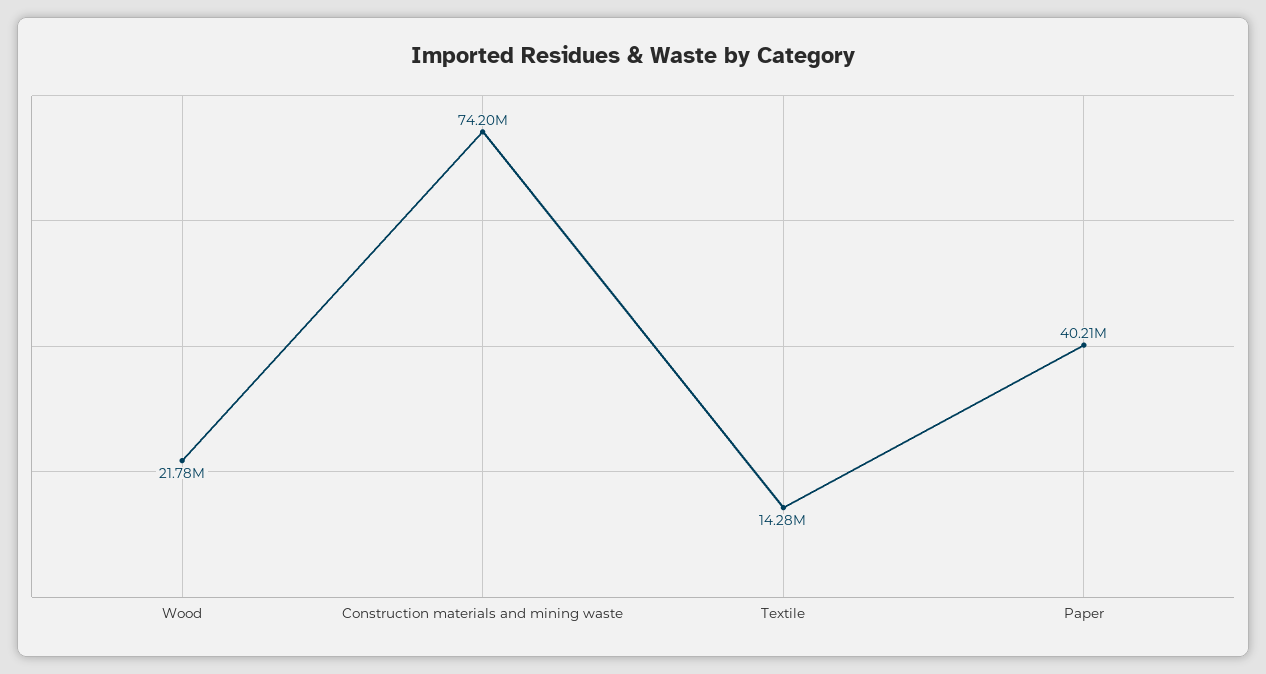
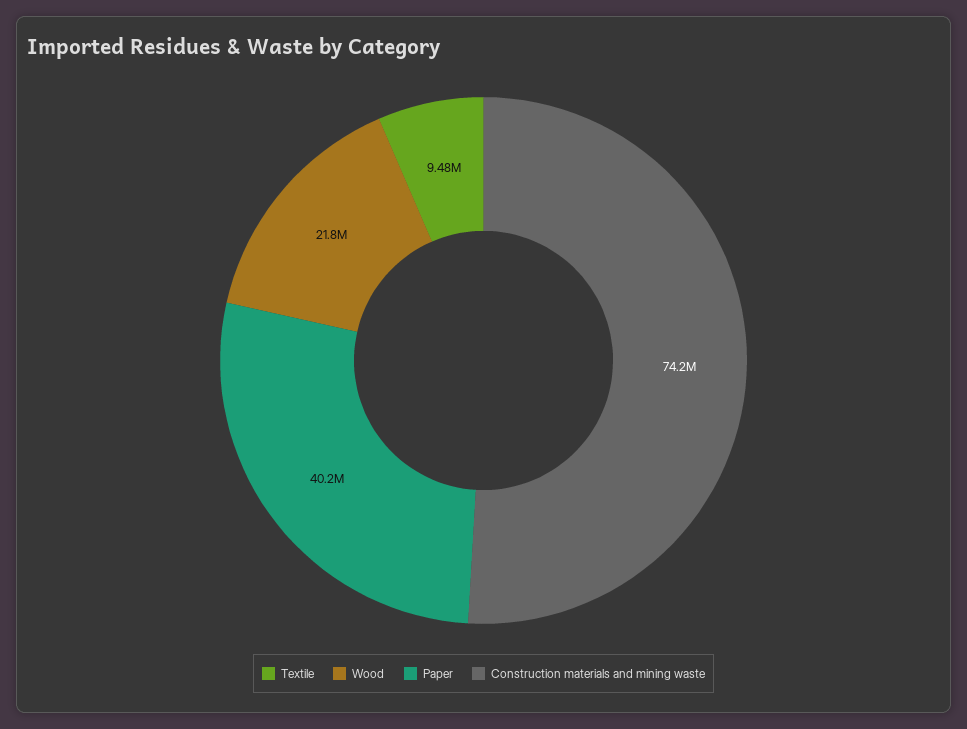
Textile: 14280000 -> 9480000

